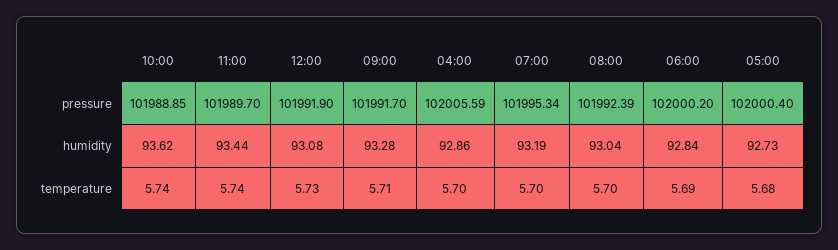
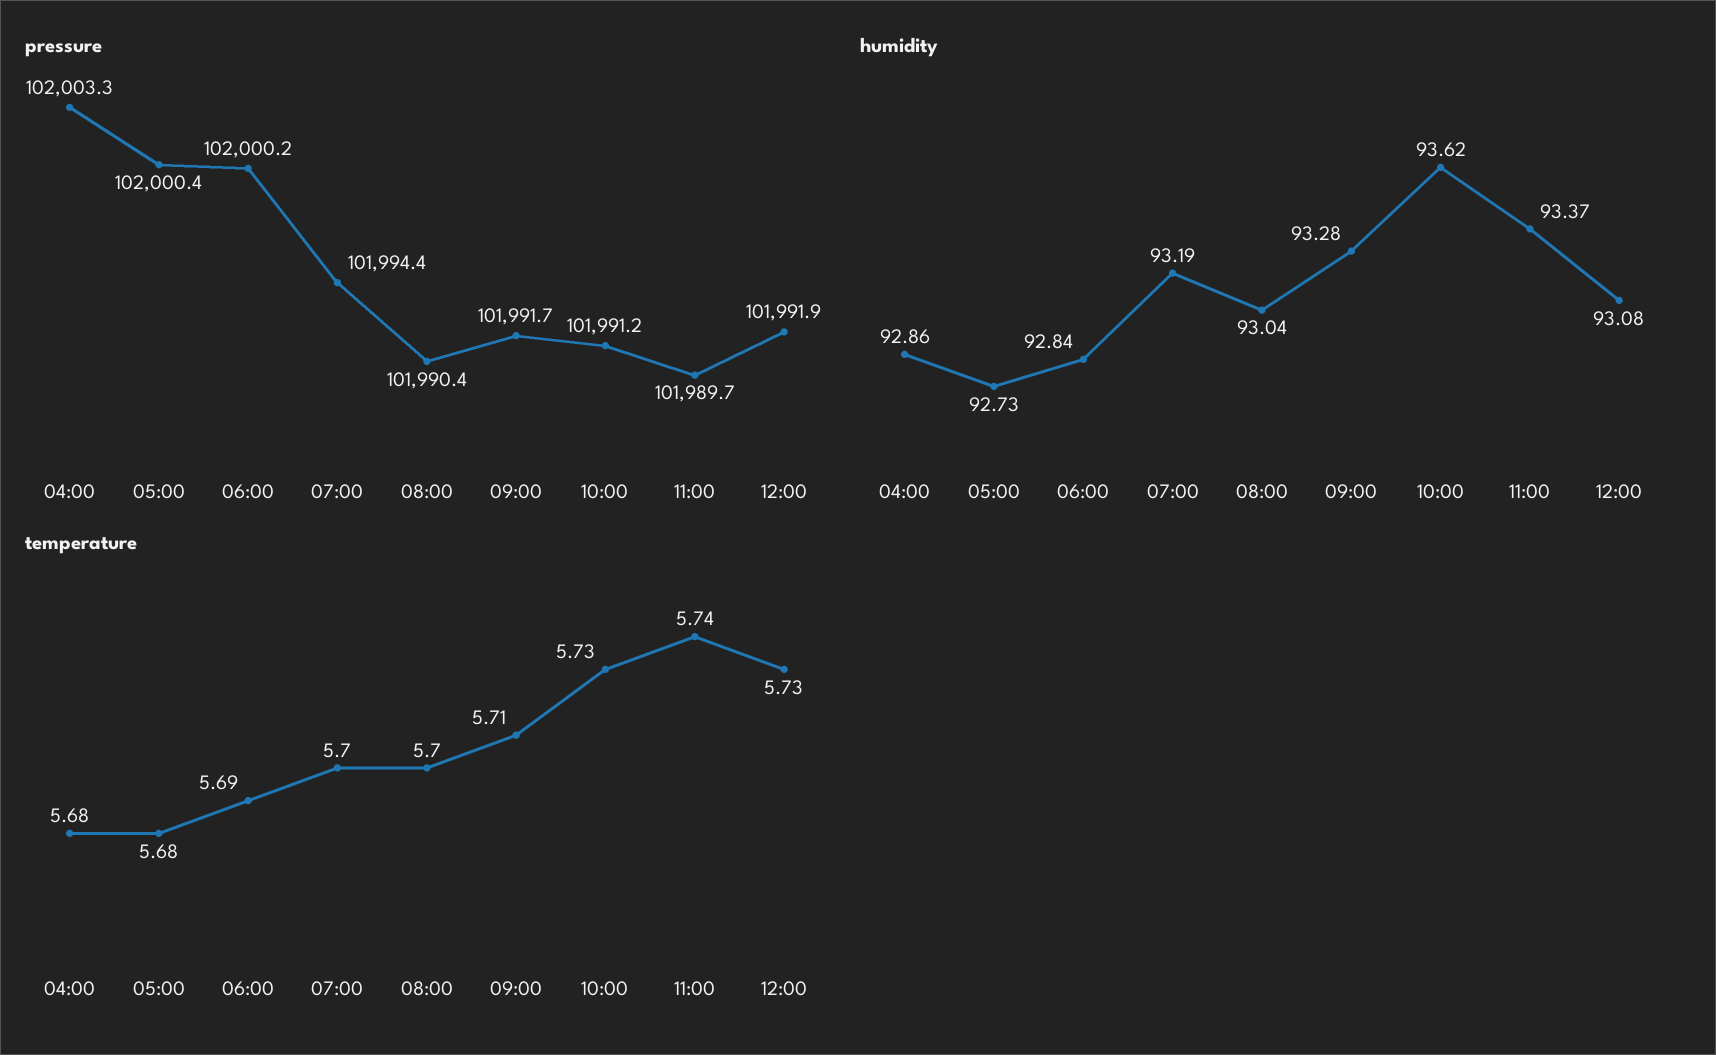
pressure, 10:00: 101988.85 -> 101991.2
pressure, 04:00: 102005.59 -> 102003.3
pressure, 07:00: 101995.34 -> 101994.4
pressure, 08:00: 101992.39 -> 101990.4
humidity, 11:00: 93.44 -> 93.37
temperature, 10:00: 5.74 -> 5.73
temperature, 04:00: 5.7 -> 5.68

